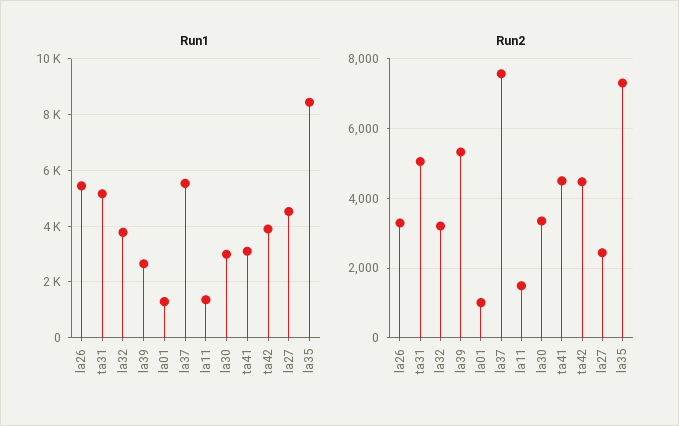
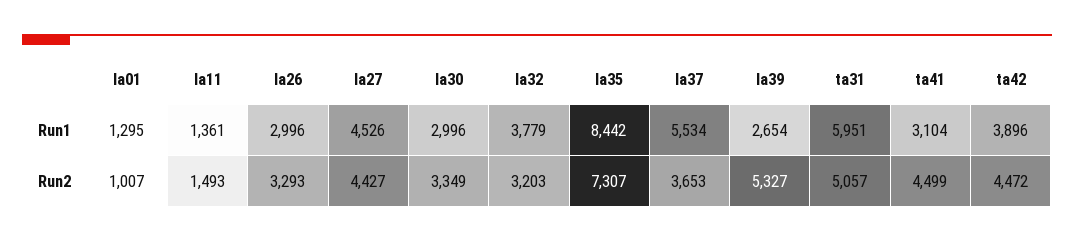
Run1, la26: 5500 -> 2996
Run1, ta31: 5250 -> 5951
Run2, la37: 7600 -> 3653
Run2, la27: 2400 -> 4427

